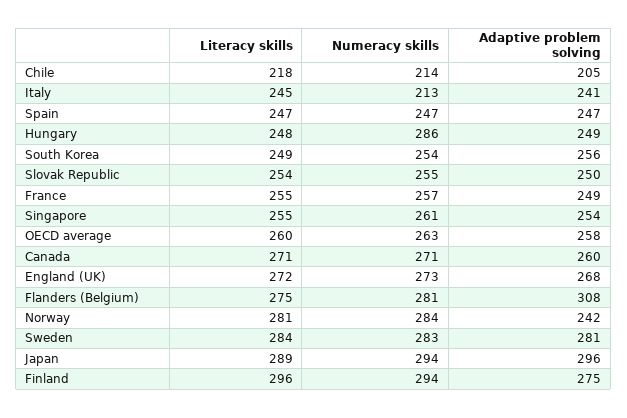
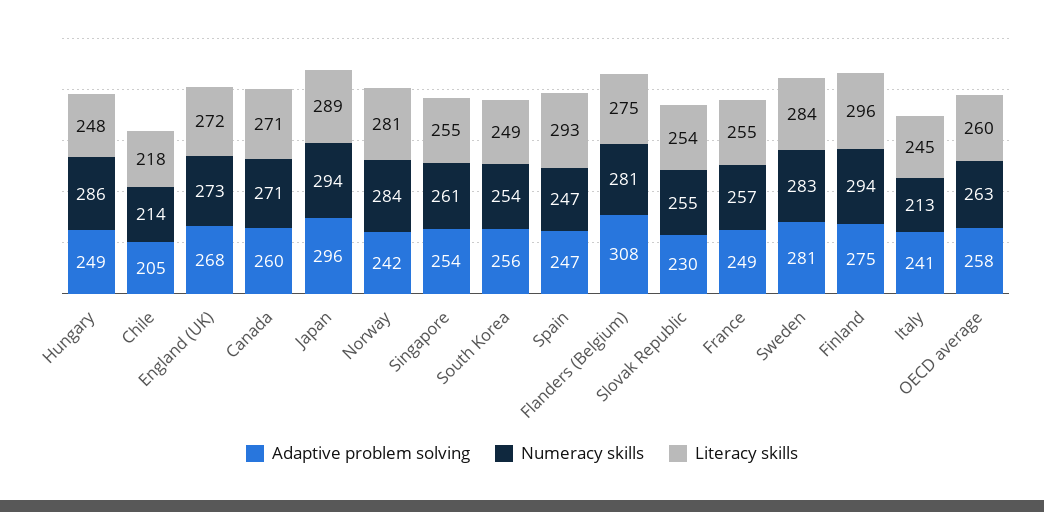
Literacy skills, Spain: 247 -> 293
Adaptive problem solving, Slovak Republic: 250 -> 230

